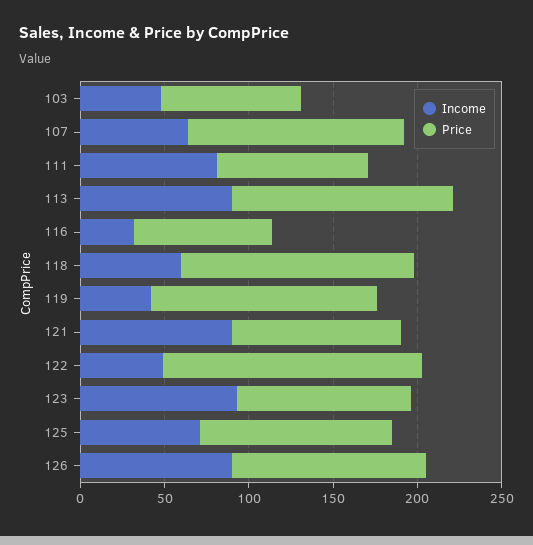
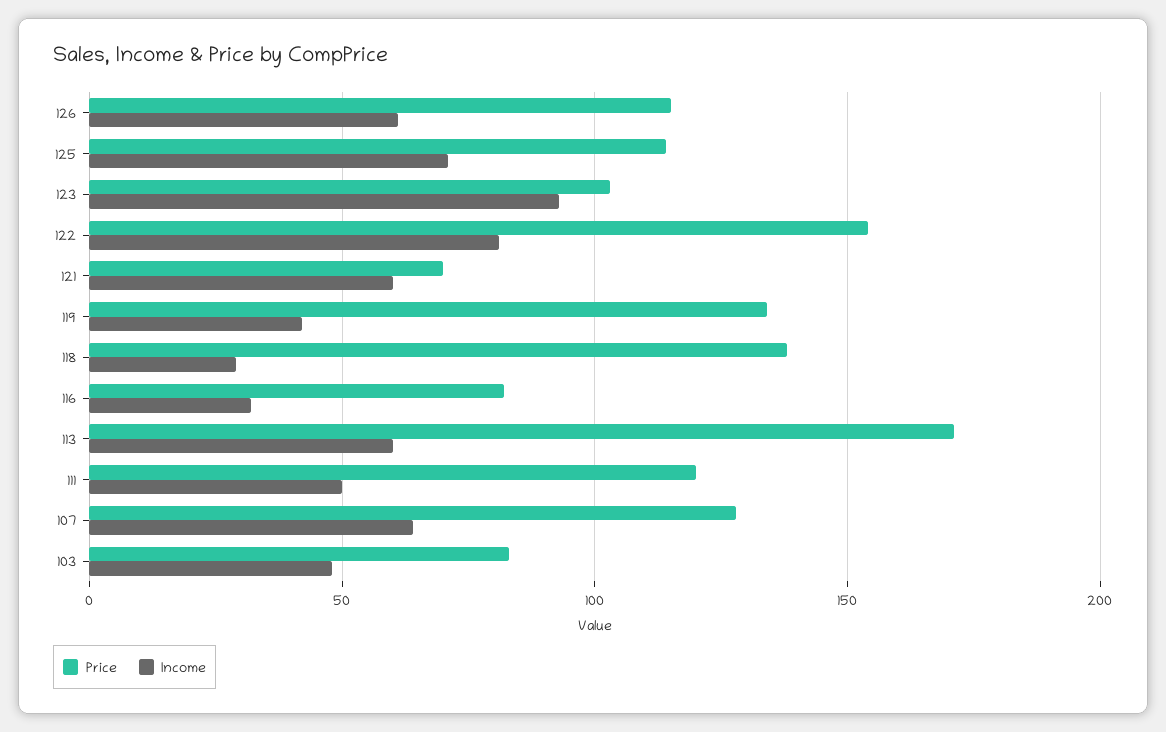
Income, 111: 80 -> 50
Price, 111: 90 -> 120
Income, 113: 90 -> 60
Price, 113: 130 -> 170
Income, 118: 60 -> 30
Income, 121: 90 -> 60
Price, 121: 100 -> 70
Income, 122: 50 -> 80
Income, 126: 90 -> 60

